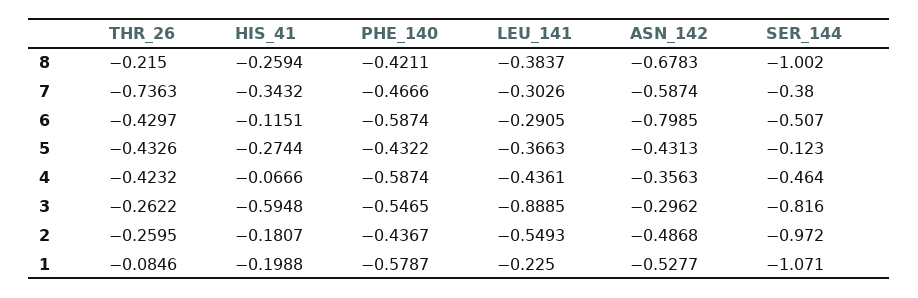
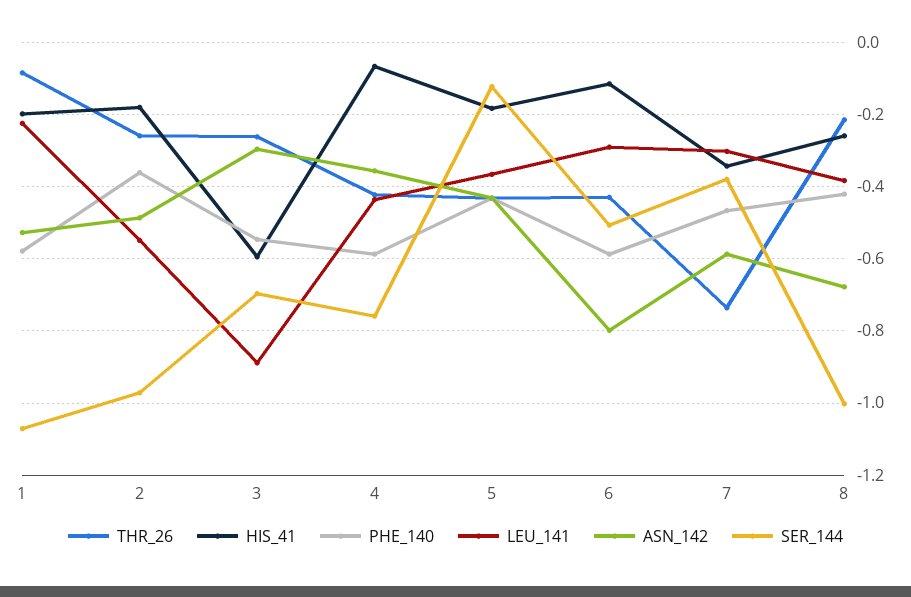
HIS_41, 5: -0.2744 -> -0.18
SER_144, 4: -0.464 -> -0.76
SER_144, 3: -0.816 -> -0.7
PHE_140, 2: -0.4367 -> -0.36

